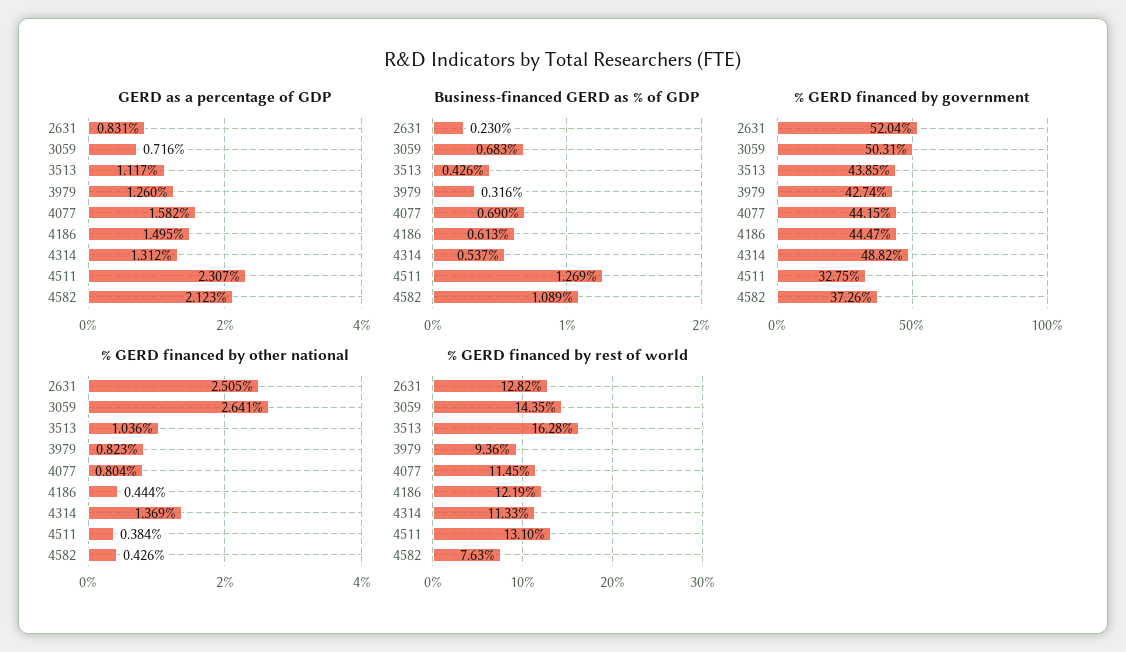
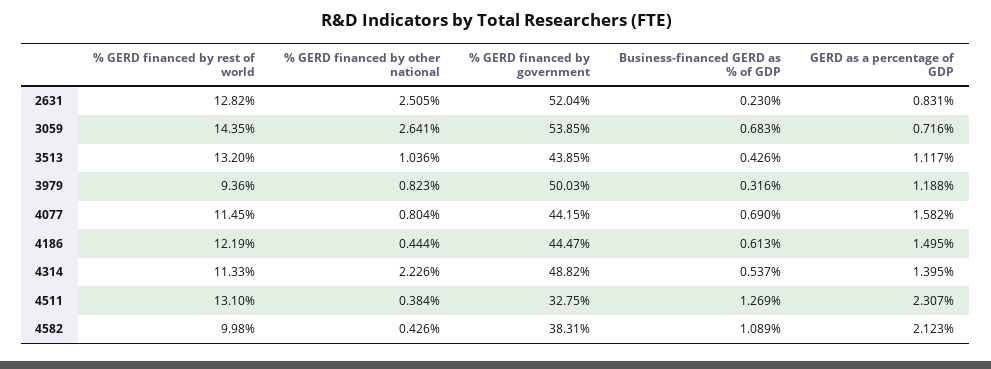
GERD as a percentage of GDP, 3979: 1.26 -> 1.188
GERD as a percentage of GDP, 4314: 1.312 -> 1.395
% GERD financed by government, 3059: 50.31 -> 53.85
% GERD financed by government, 3979: 42.74 -> 50.03
% GERD financed by government, 4582: 37.26 -> 38.31
% GERD financed by other national, 4314: 1.369 -> 2.226
% GERD financed by rest of world, 3513: 16.28 -> 13.2
% GERD financed by rest of world, 4582: 7.63 -> 9.98

